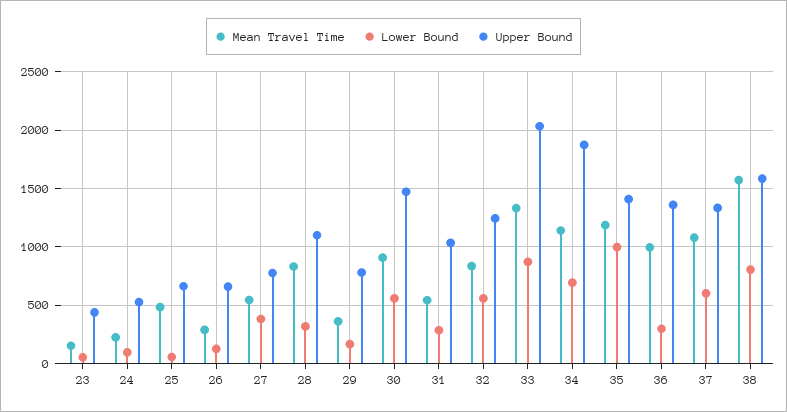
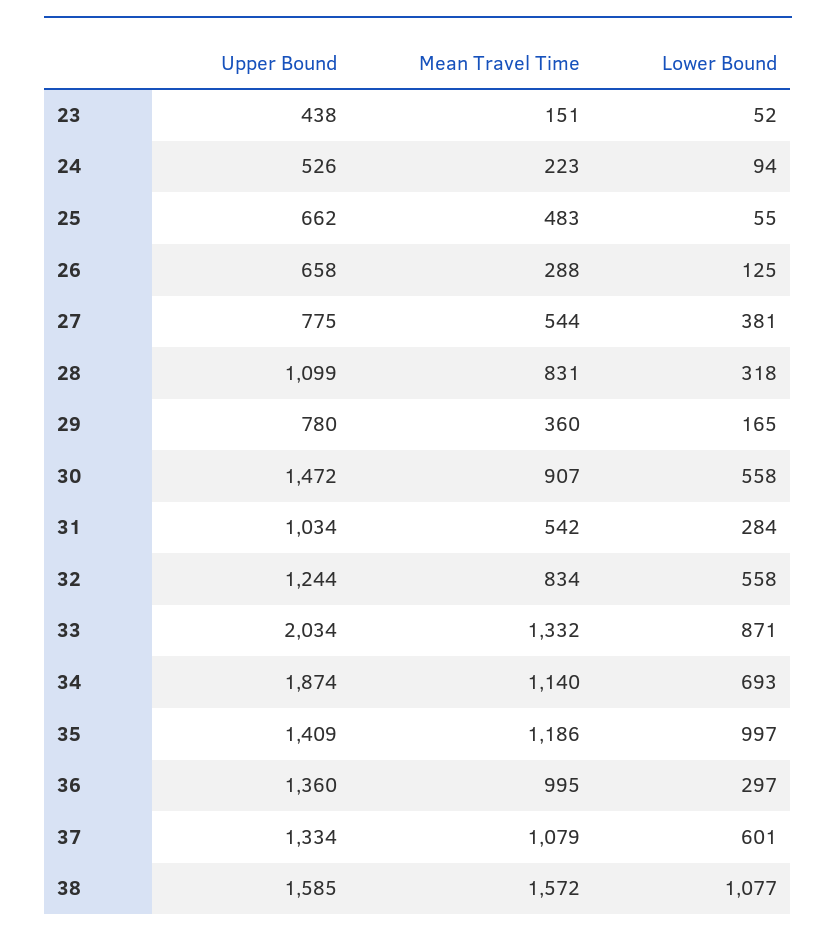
Lower Bound, 38: 800 -> 1077

